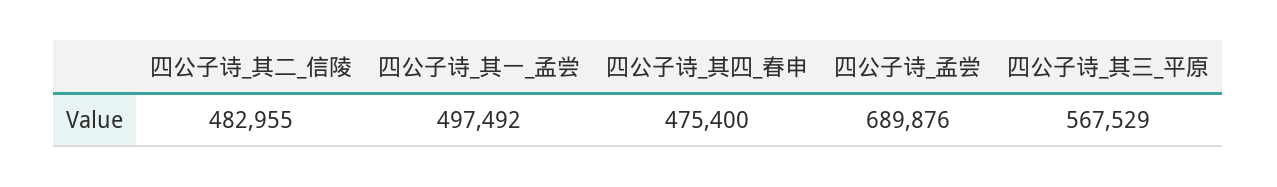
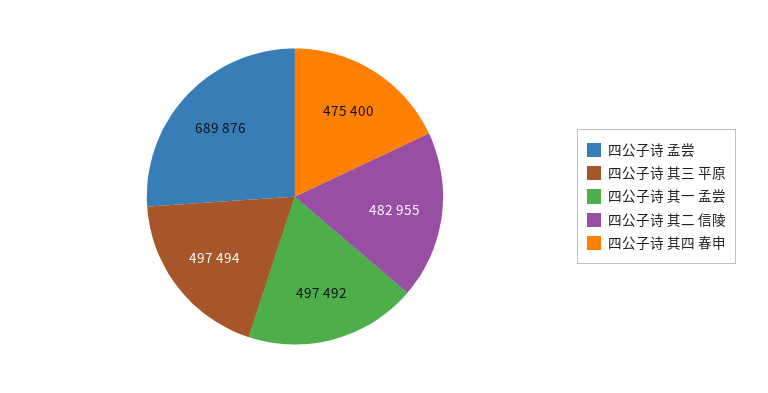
四公子诗_其三_平原: 567529 -> 497494

